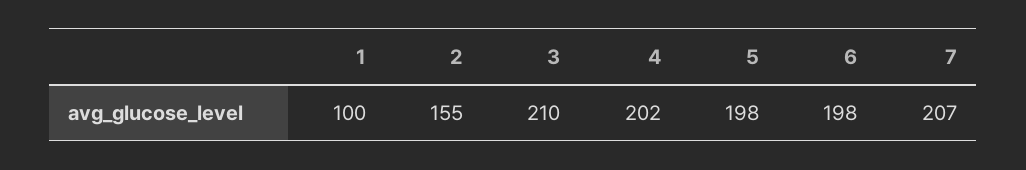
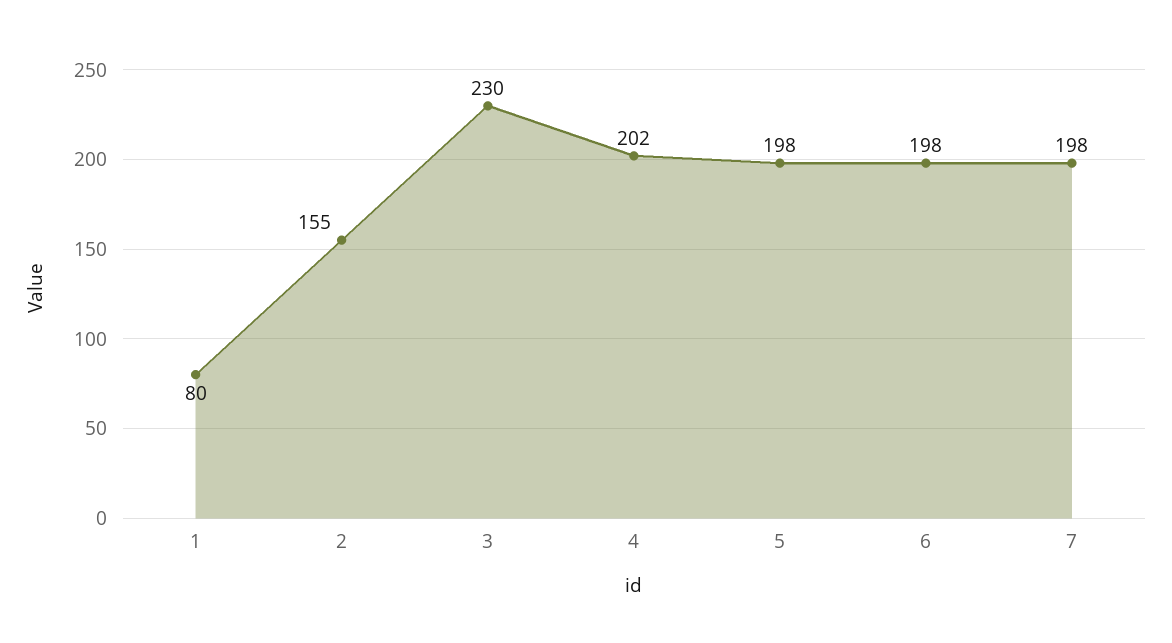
1: 100 -> 80
3: 210 -> 230
7: 207 -> 198

